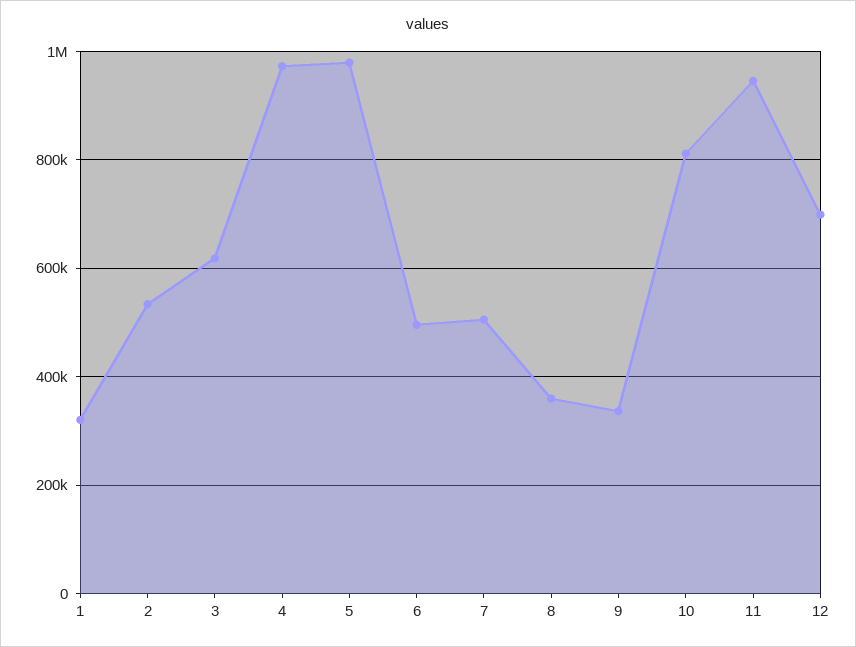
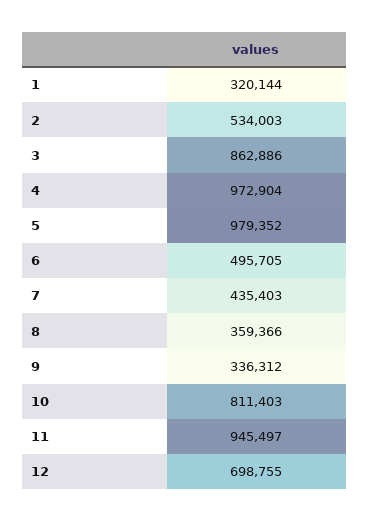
3: 620000 -> 862886
7: 500000 -> 435403

